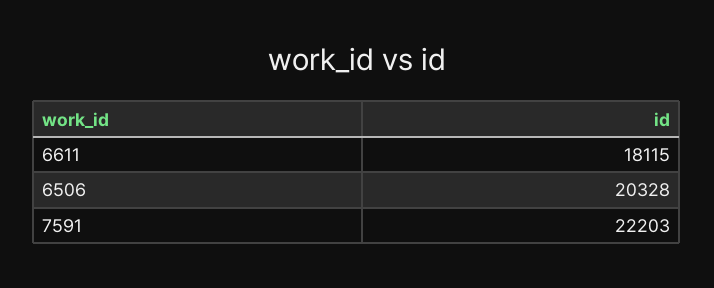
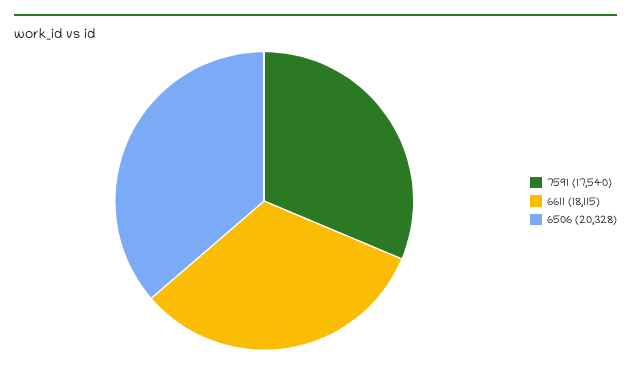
7591: 22203 -> 17540

